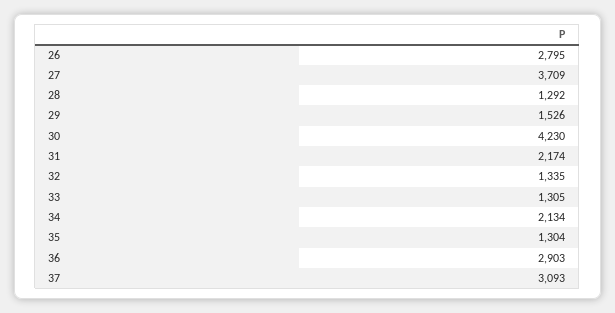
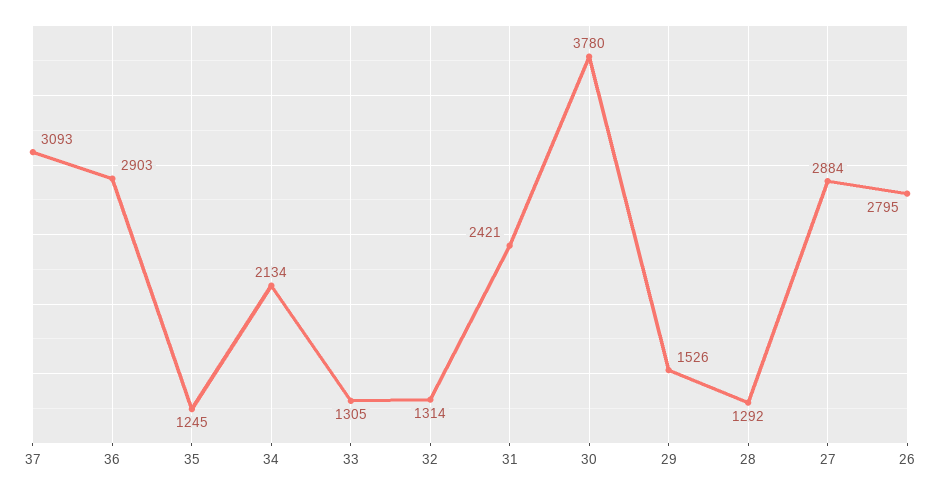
27: 3709 -> 2884
30: 4230 -> 3780
31: 2174 -> 2421
32: 1335 -> 1314
35: 1304 -> 1245

